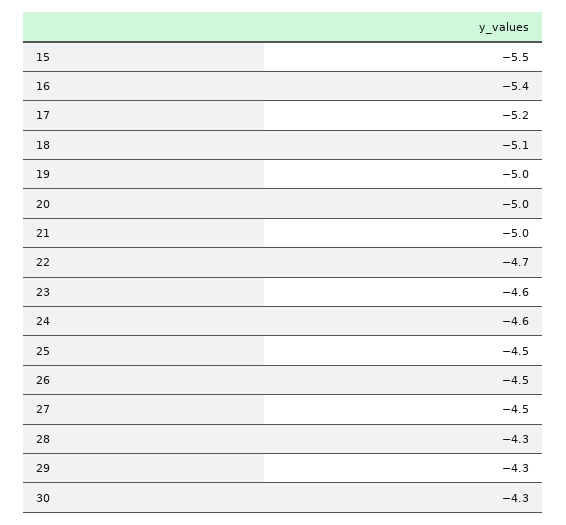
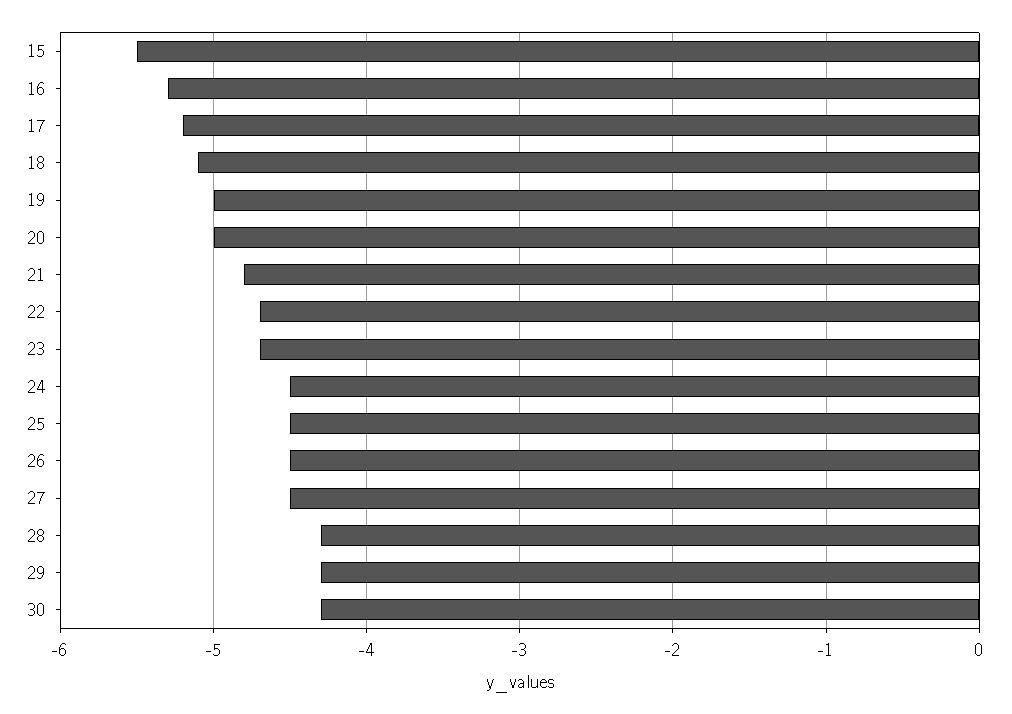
16: -5.4 -> -5.3
21: -5 -> -4.8
23: -4.6 -> -4.7
24: -4.6 -> -4.5

